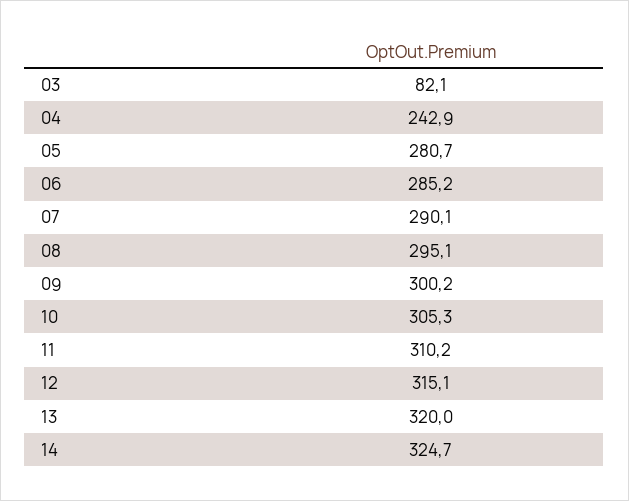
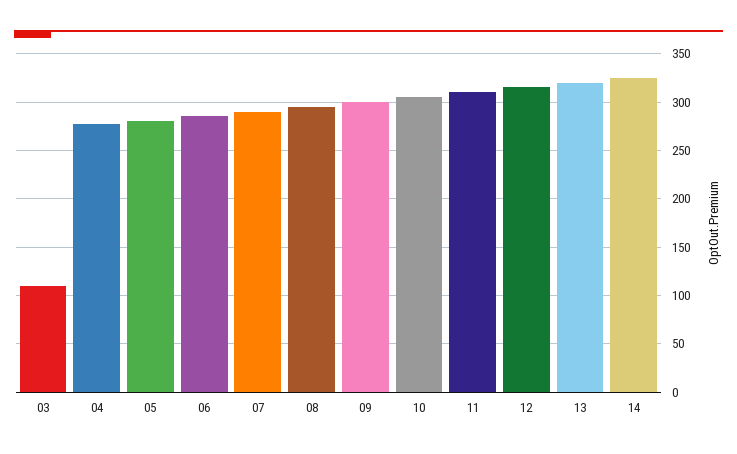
03: 82.1 -> 110
04: 242.9 -> 280

